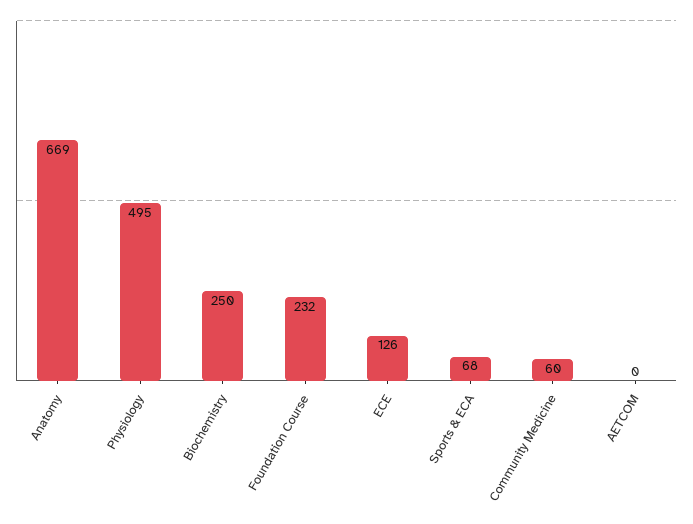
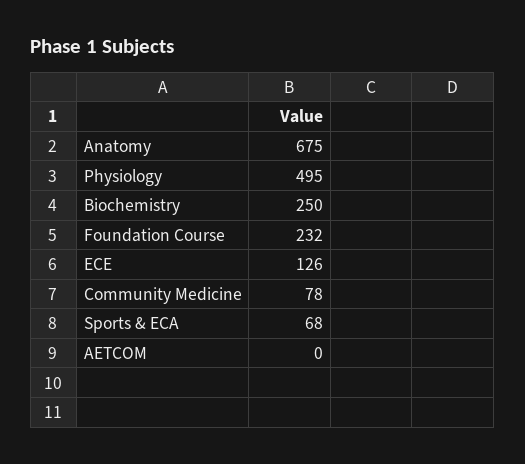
Anatomy: 669 -> 675
Community Medicine: 60 -> 78

